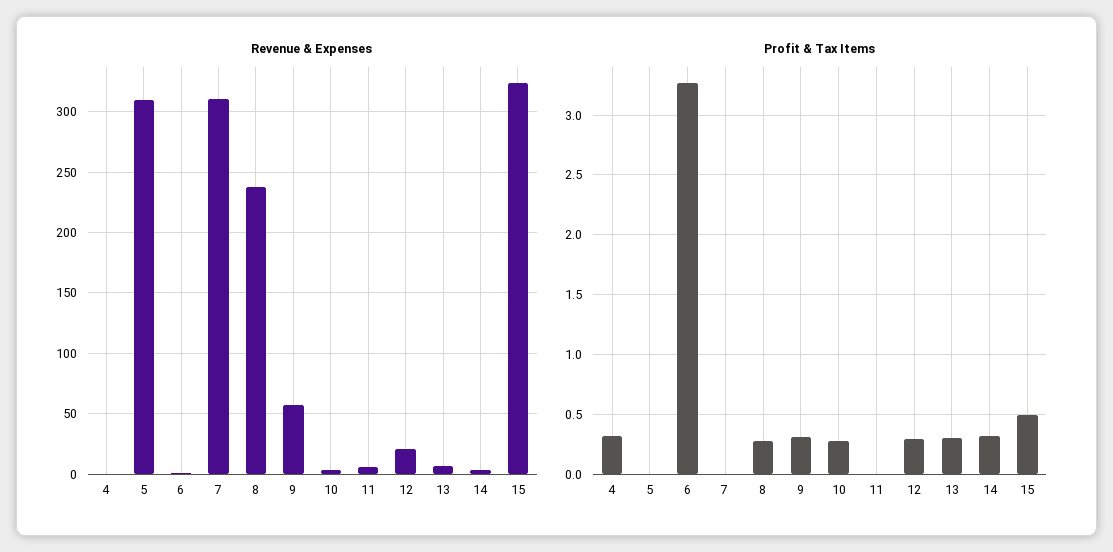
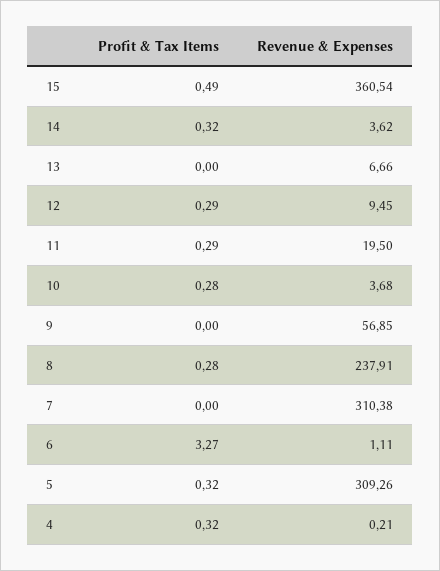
Revenue & Expenses, 11: 5 -> 19.5
Revenue & Expenses, 12: 20 -> 9.45
Revenue & Expenses, 15: 325 -> 360.54
Profit & Tax Items, 5: 0 -> 0.32
Profit & Tax Items, 9: 0.3 -> 0
Profit & Tax Items, 11: 0 -> 0.29
Profit & Tax Items, 13: 0.3 -> 0

